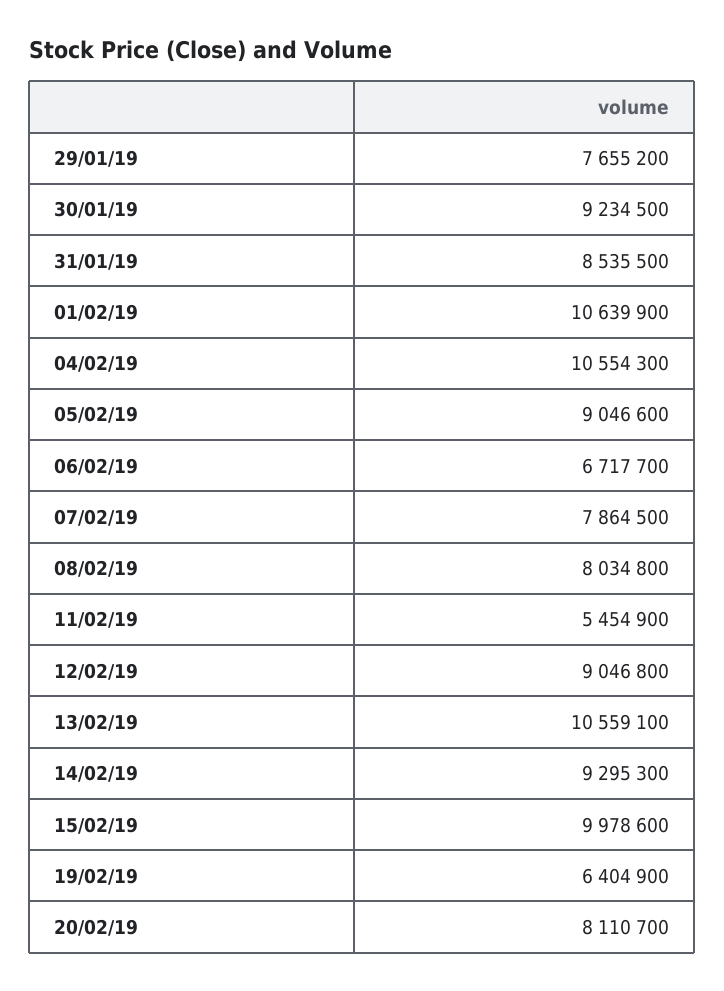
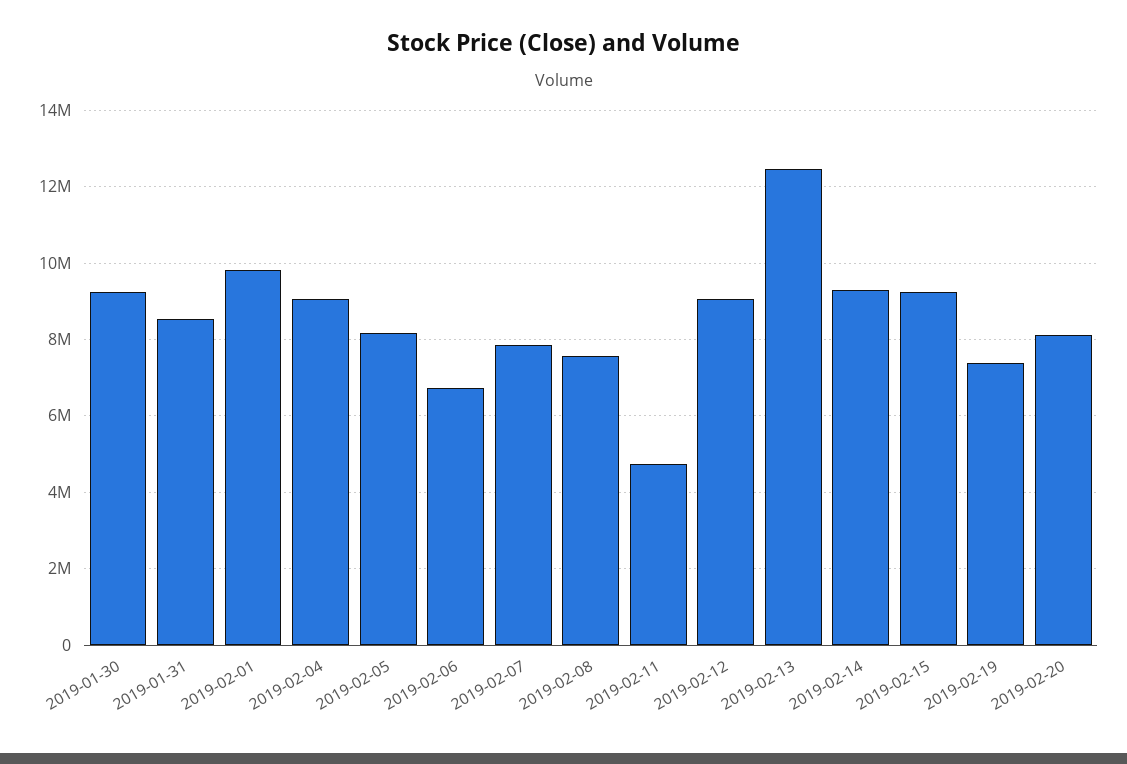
29/01/19: 7655200 -> none
01/02/19: 10639900 -> 9800000
04/02/19: 10554300 -> 9000000
05/02/19: 9046600 -> 8200000
08/02/19: 8034800 -> 7600000
11/02/19: 5454900 -> 4800000
13/02/19: 10559100 -> 12400000
15/02/19: 9978600 -> 9200000
19/02/19: 6404900 -> 7400000

